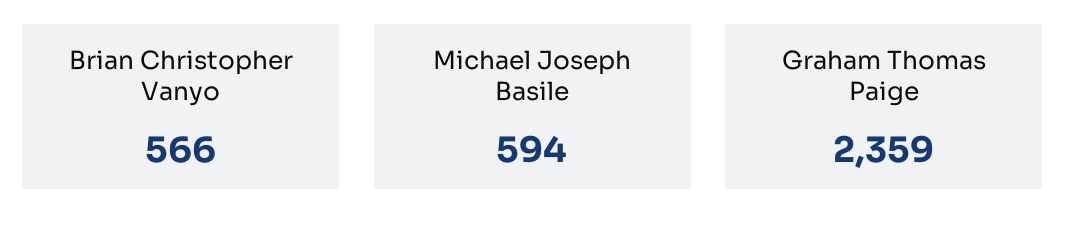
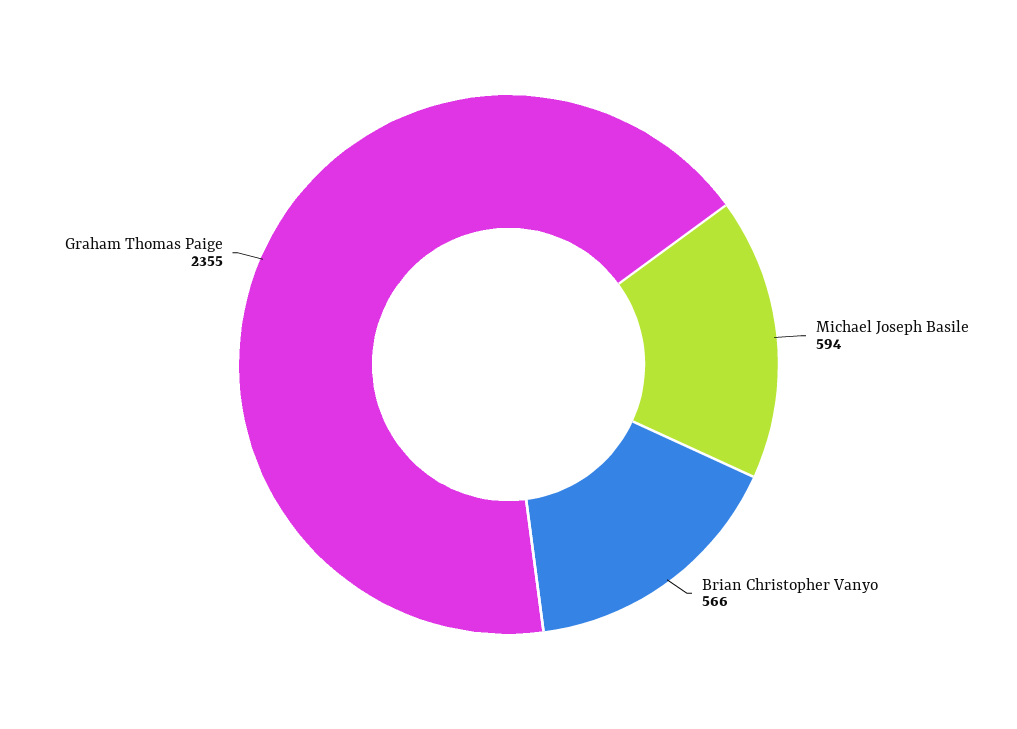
Graham Thomas Paige: 2359 -> 2355

